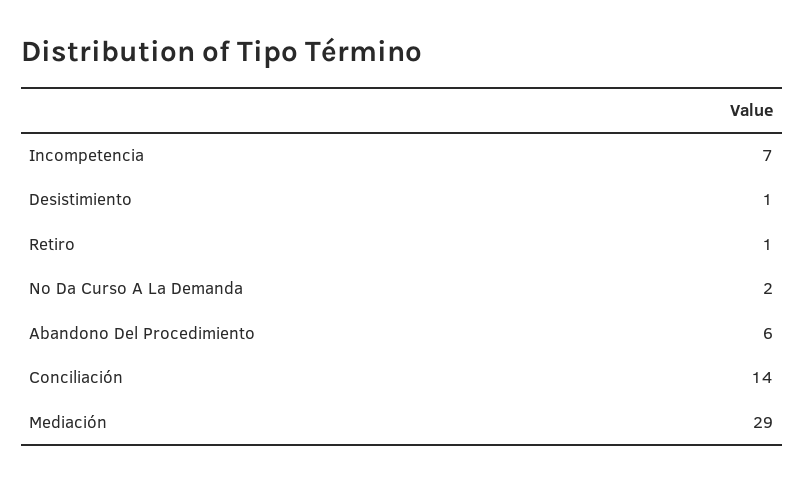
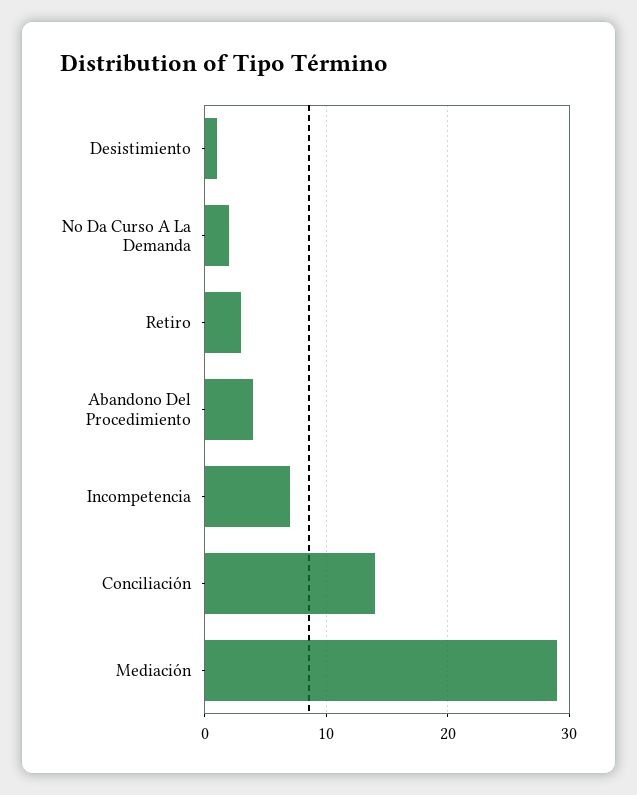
Retiro: 1 -> 3
Abandono Del Procedimiento: 6 -> 4

